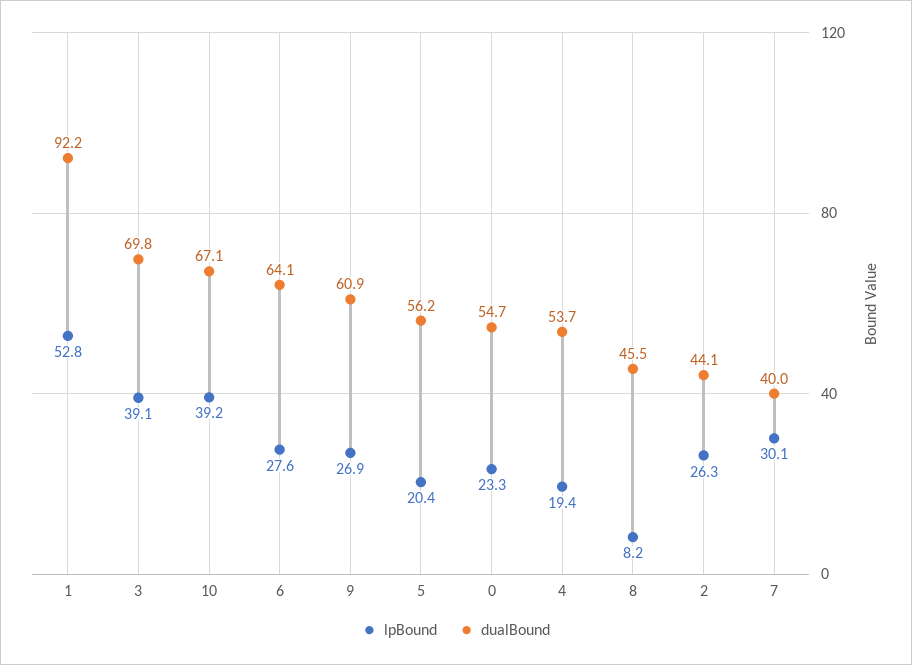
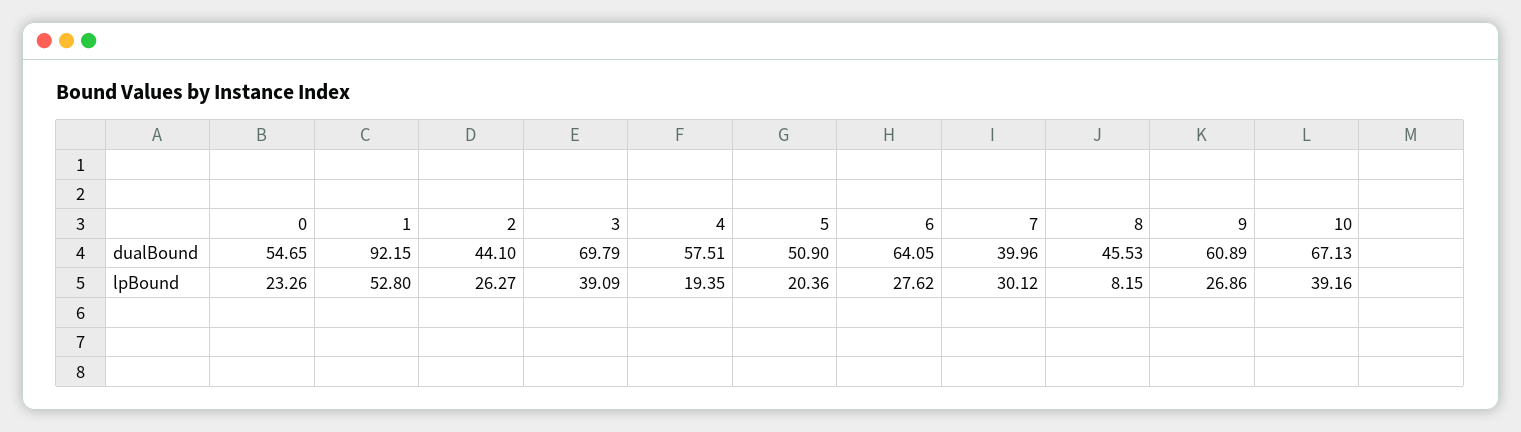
dualBound, 5: 56.2 -> 50.9
dualBound, 4: 53.7 -> 57.51

